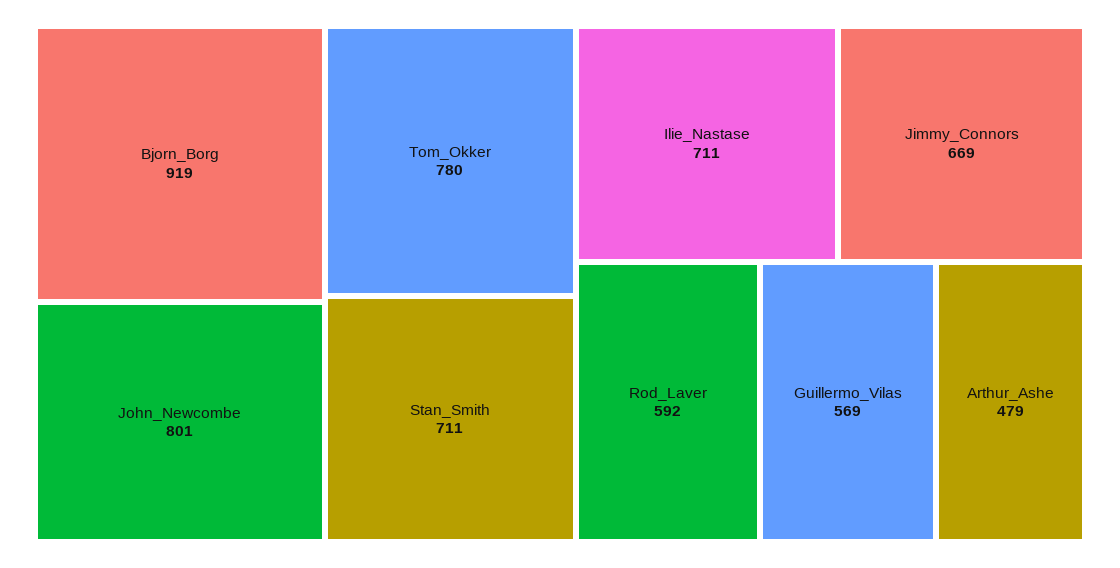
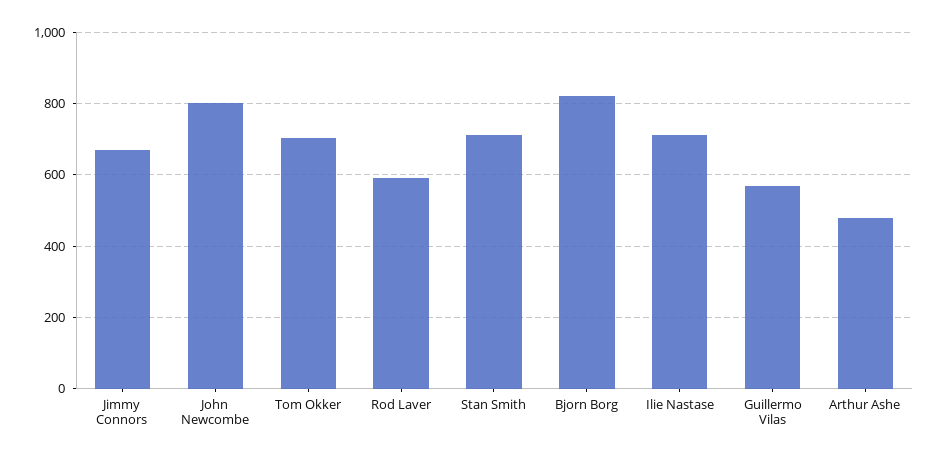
Bjorn_Borg: 919 -> 820
Tom_Okker: 780 -> 700

